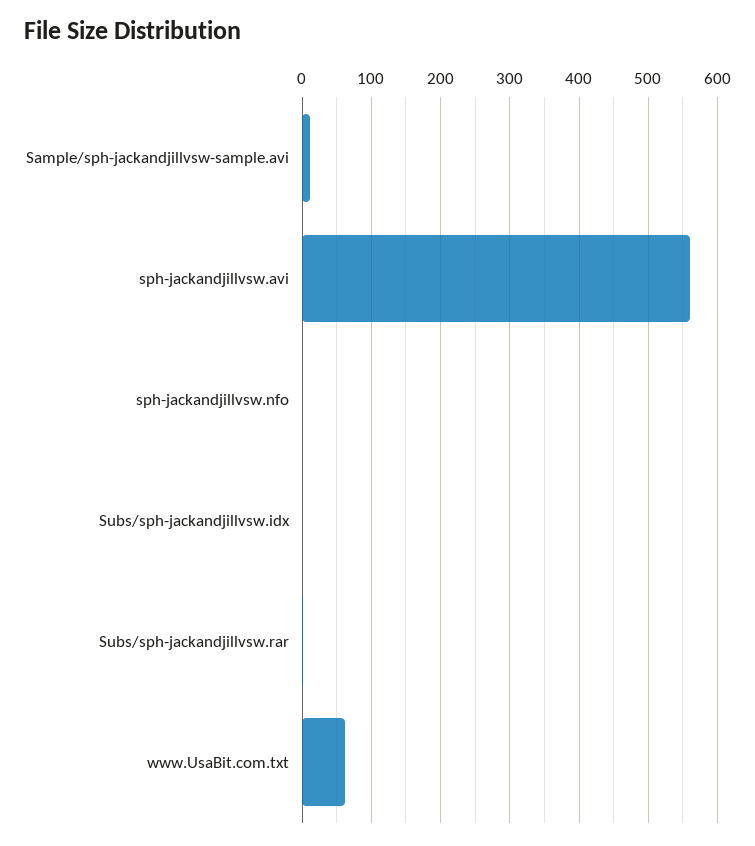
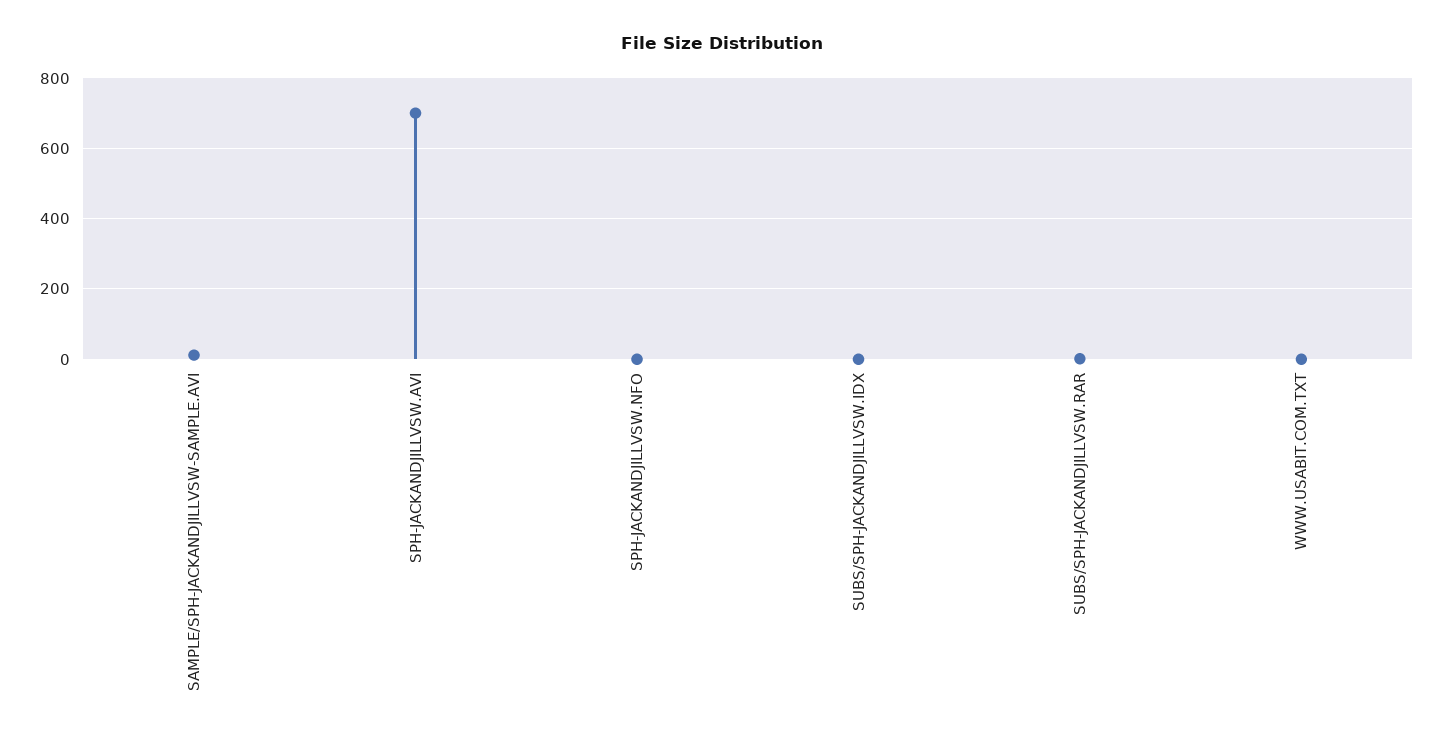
sph-jackandjillvsw.avi: 560 -> 700
www.UsaBit.com.txt: 60 -> 0

